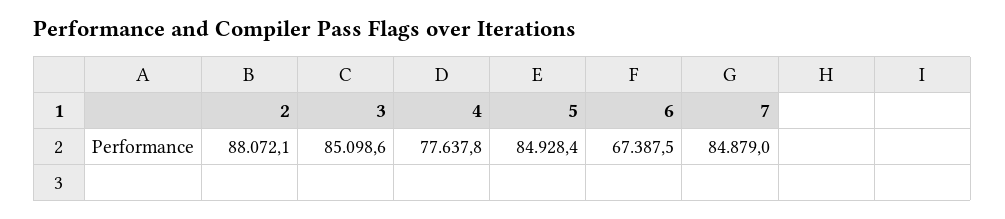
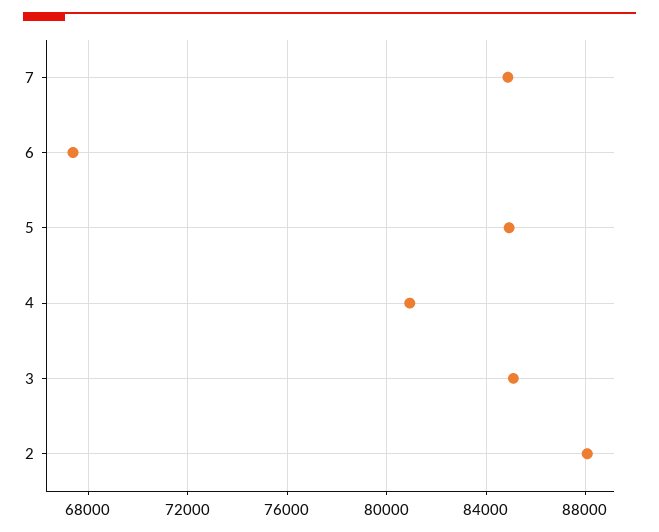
4: 77637.8 -> 81000

